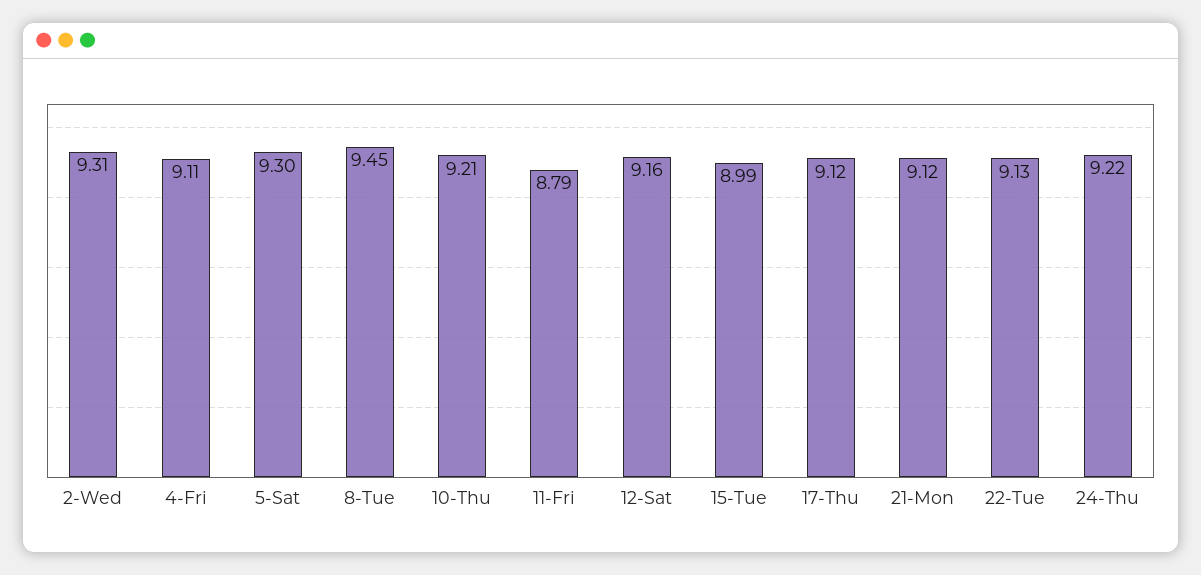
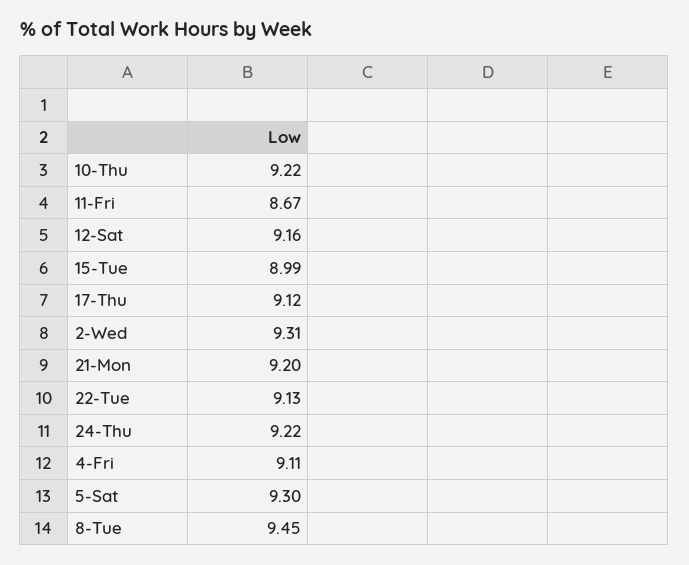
10-Thu: 9.21 -> 9.22
11-Fri: 8.79 -> 8.67
21-Mon: 9.12 -> 9.2

